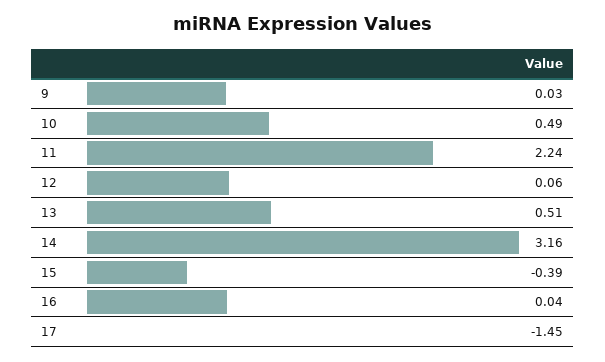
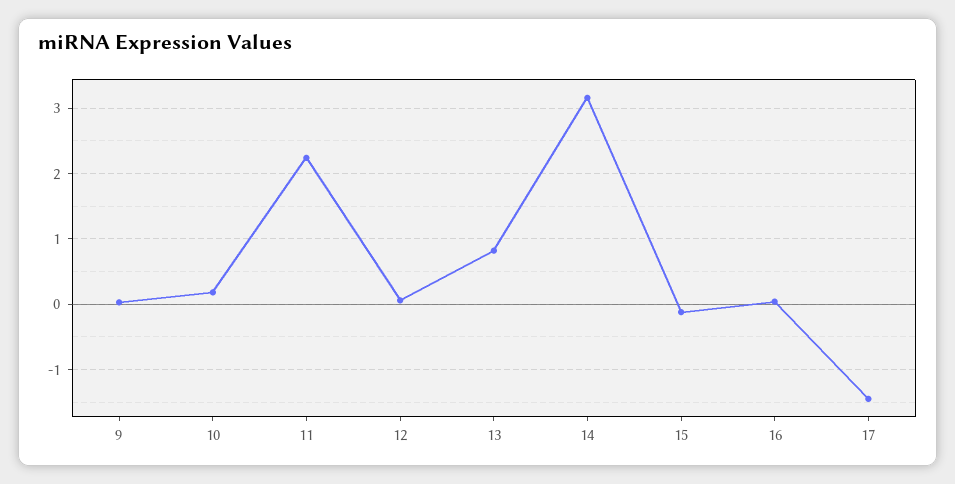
10: 0.49 -> 0.2
13: 0.51 -> 0.8
15: -0.39 -> -0.1

